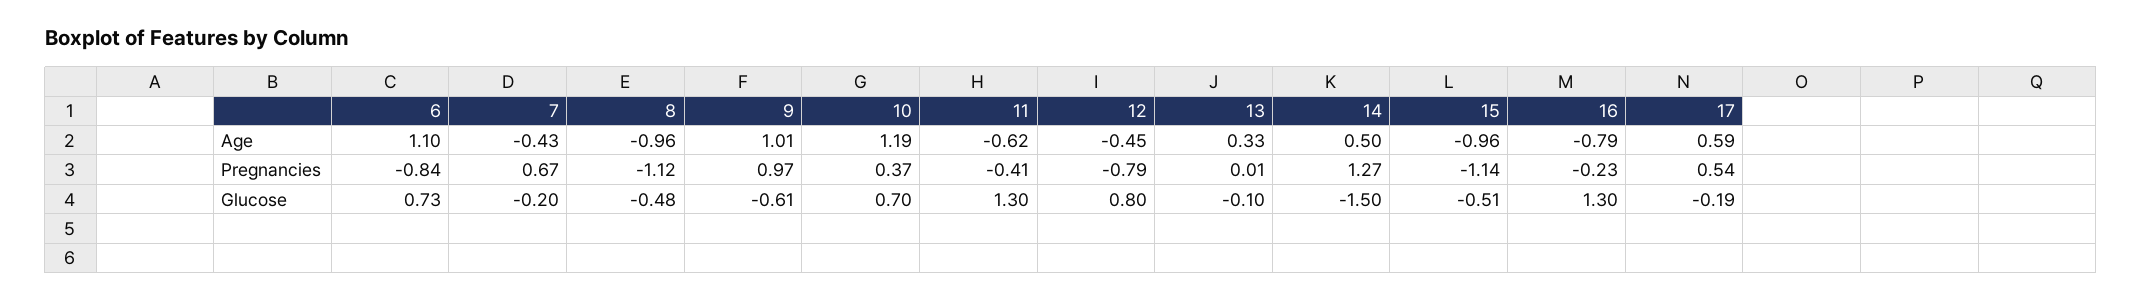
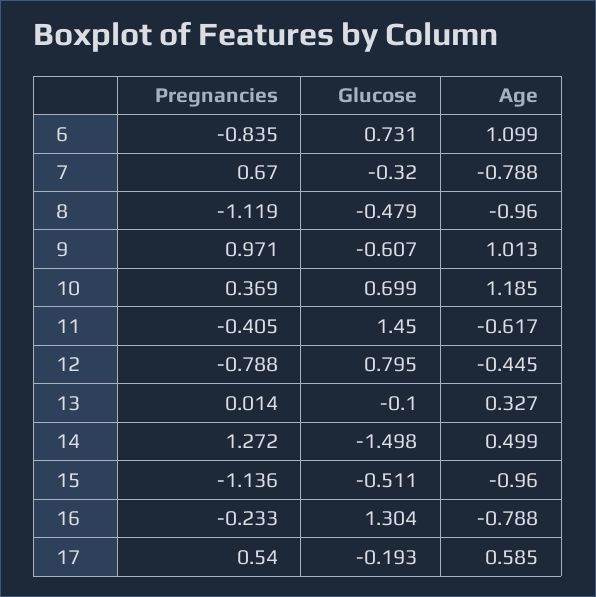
7, Age: -0.43 -> -0.788
7, Glucose: -0.2 -> -0.32
11, Glucose: 1.3 -> 1.45

